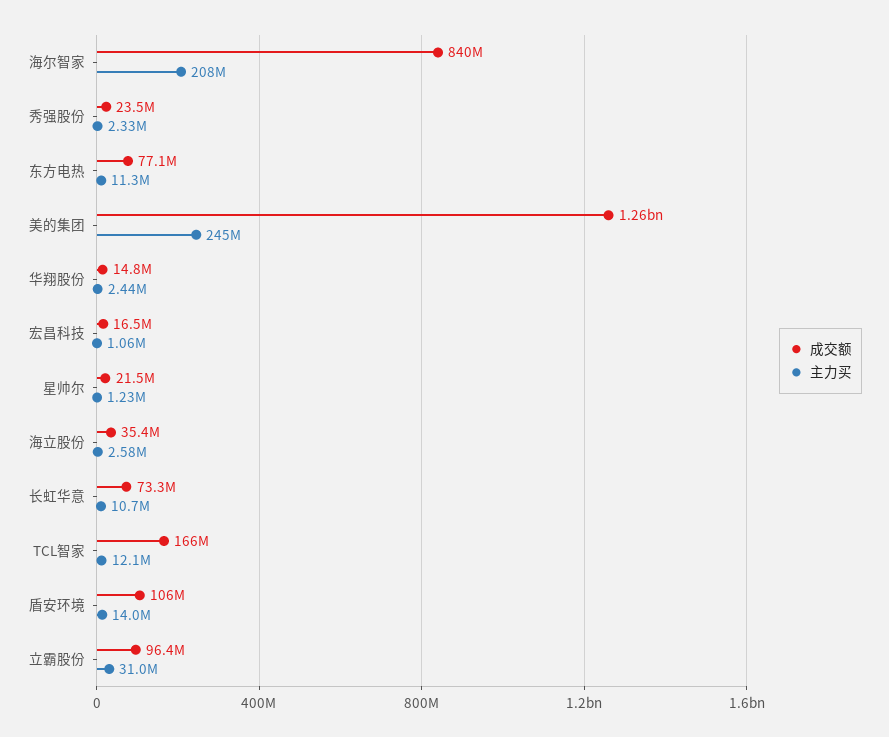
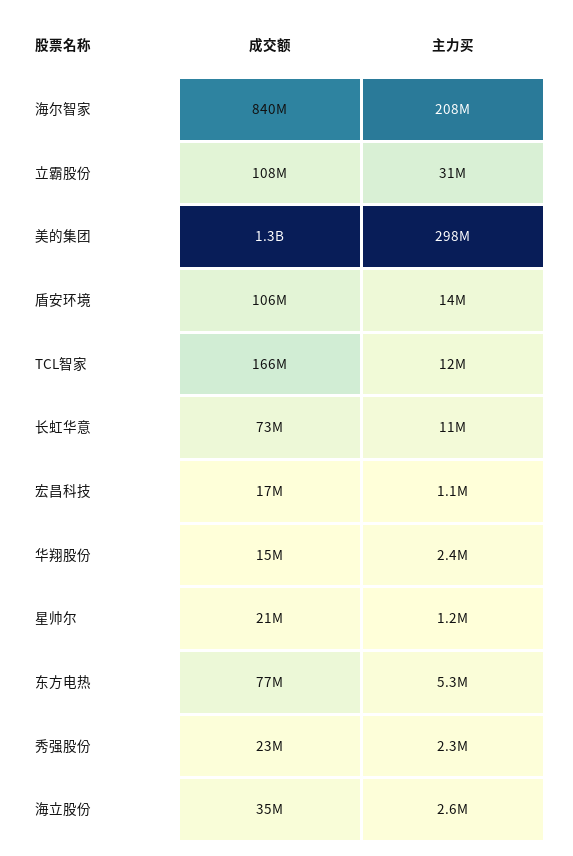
主力买, 东方电热: 11300000 -> 5300000
主力买, 美的集团: 245000000 -> 298000000
成交额, 立霸股份: 96400000 -> 108000000

